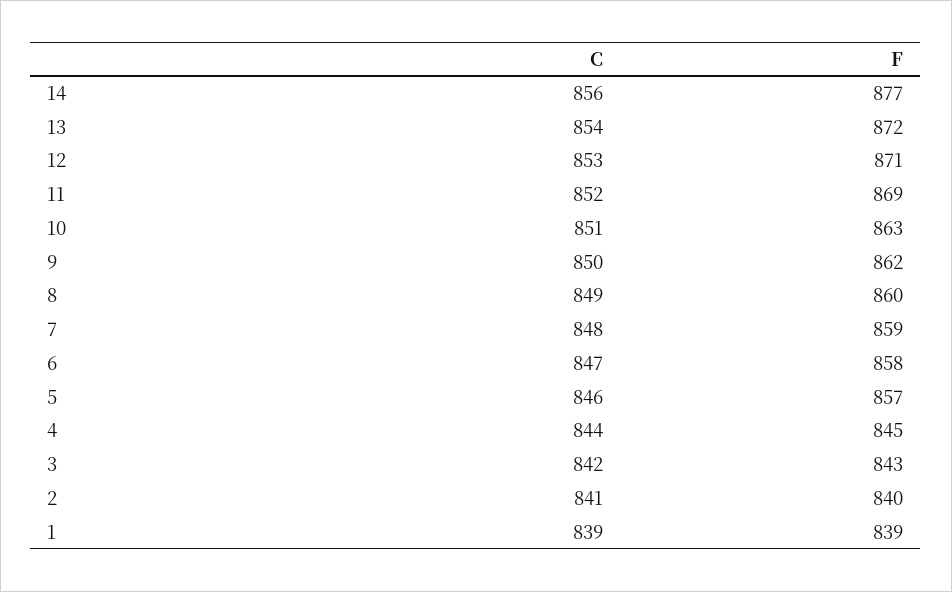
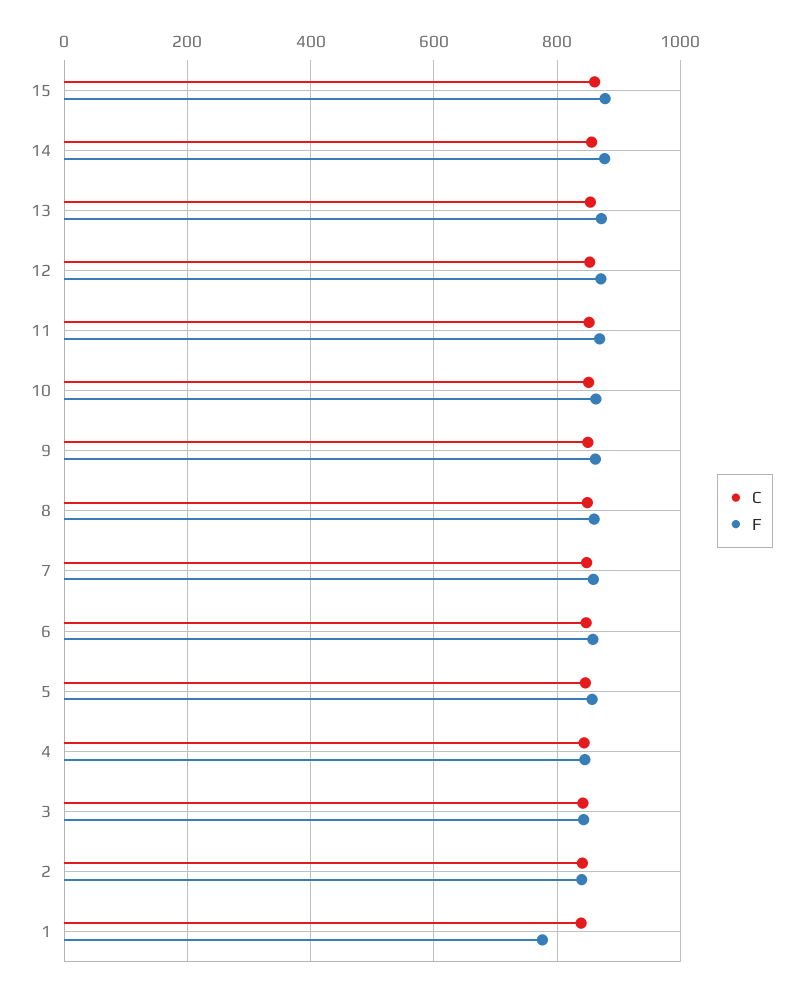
F, 1: 839 -> 780
C, 15: none -> 860
F, 15: none -> 880

